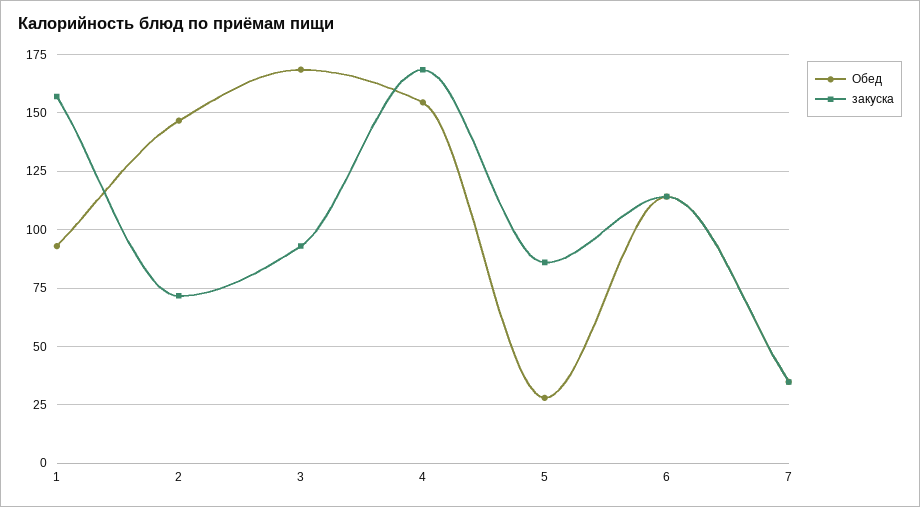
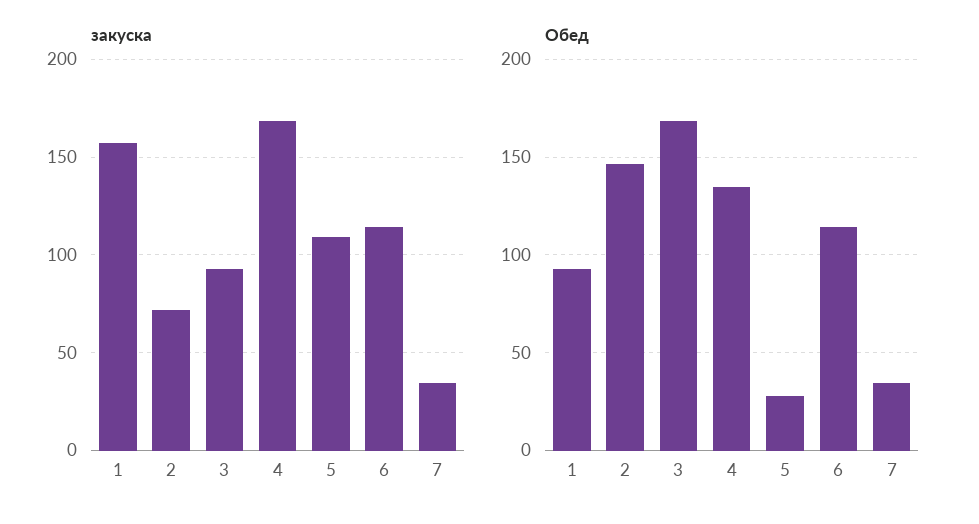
Обед, 4: 155 -> 135
закуска, 5: 85 -> 110

